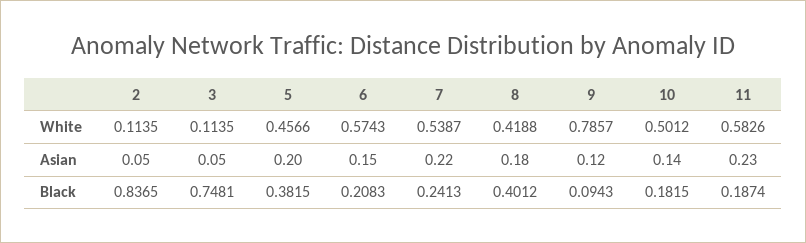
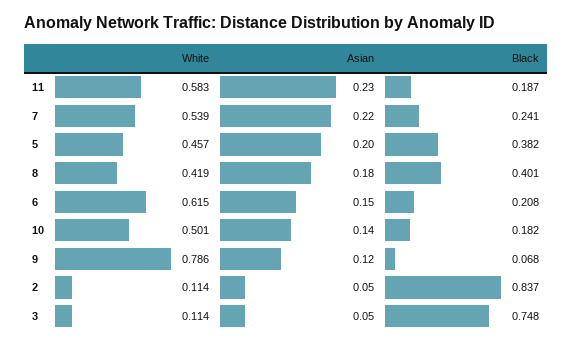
6, White: 0.5743 -> 0.615
9, Black: 0.0943 -> 0.068

